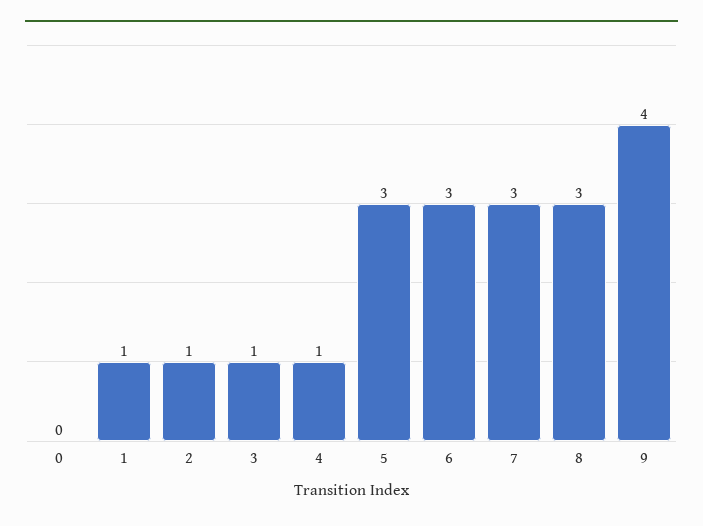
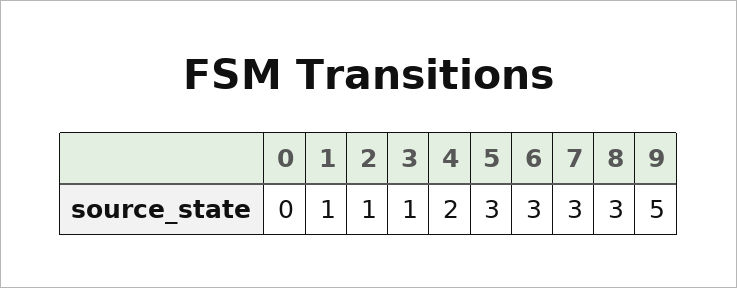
4: 1 -> 2
9: 4 -> 5

